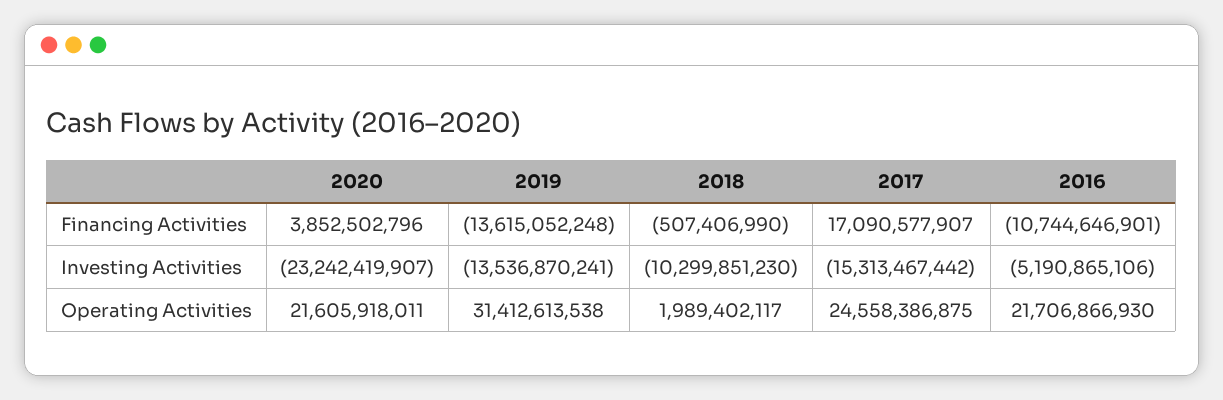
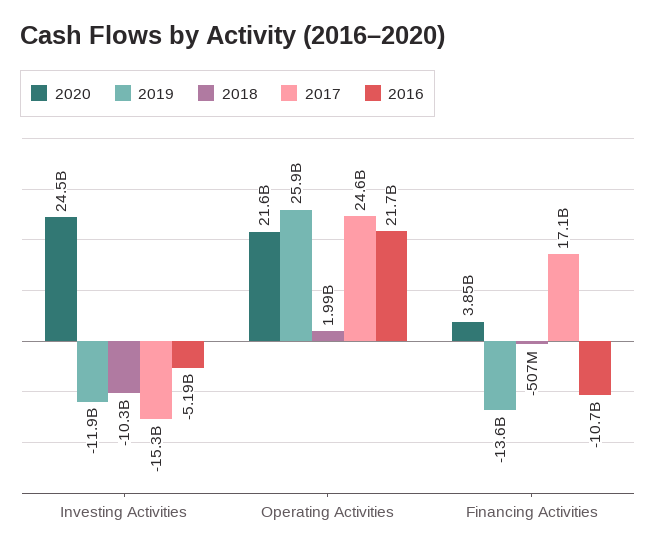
2020, Investing Activities: -23242419907 -> 24500000000
2019, Investing Activities: -13536870241 -> -11900000000
2019, Operating Activities: 31412613538 -> 25900000000

